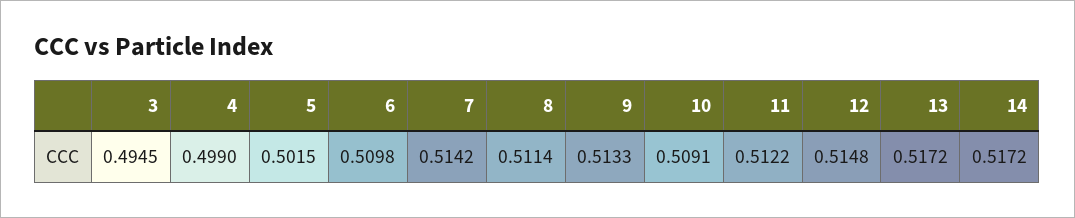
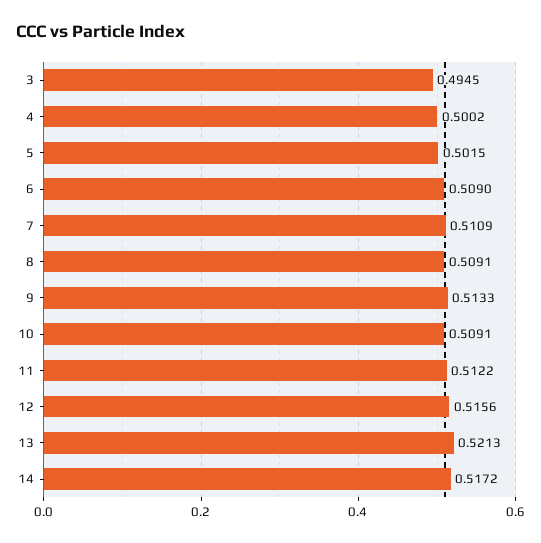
4: 0.499 -> 0.5002
6: 0.5098 -> 0.509
7: 0.5142 -> 0.5109
8: 0.5114 -> 0.5091
12: 0.5148 -> 0.5156
13: 0.5172 -> 0.5213

